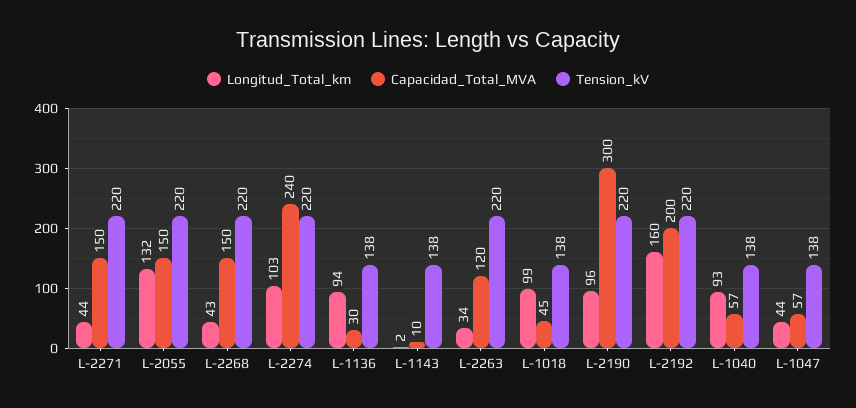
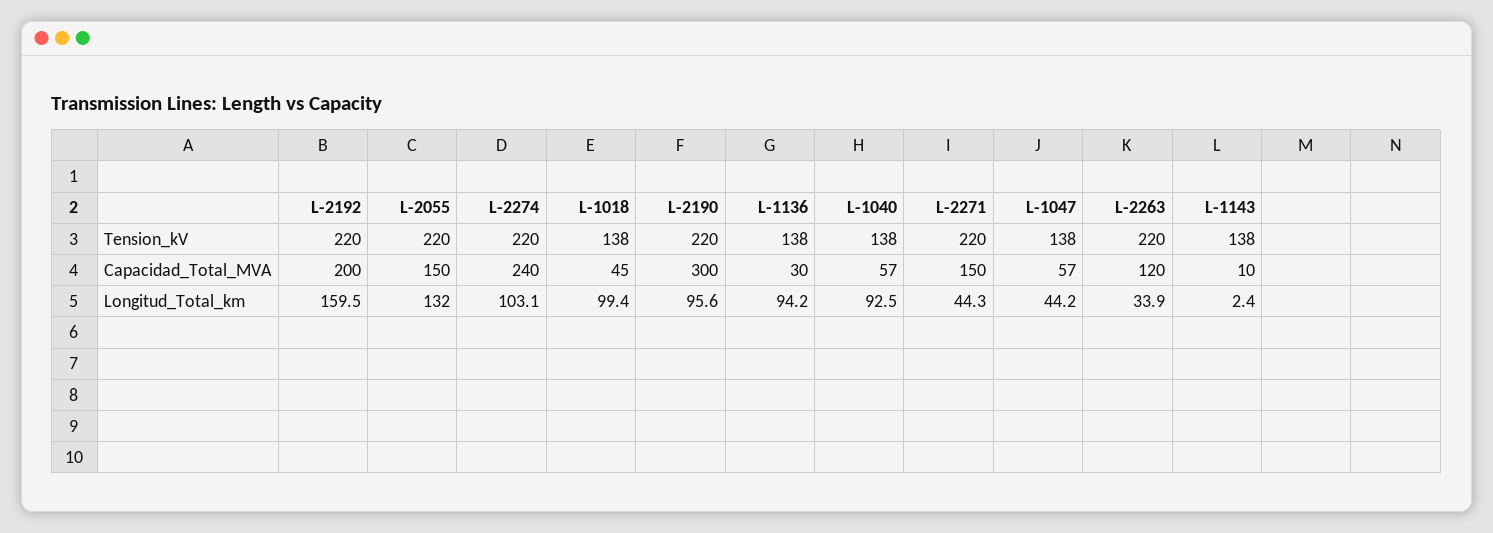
Longitud_Total_km, L-2268: 43 -> none
Capacidad_Total_MVA, L-2268: 150 -> none
Tension_kV, L-2268: 220 -> none

